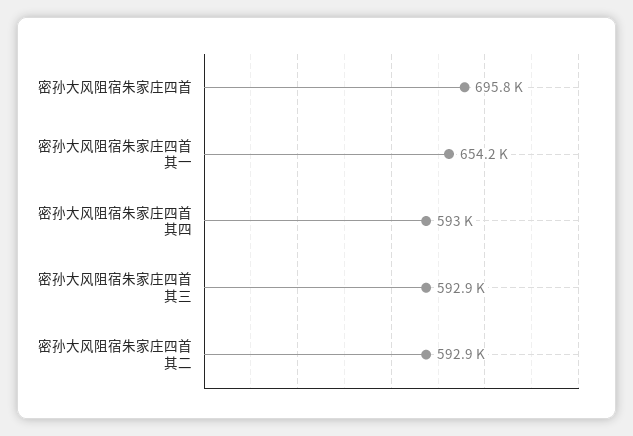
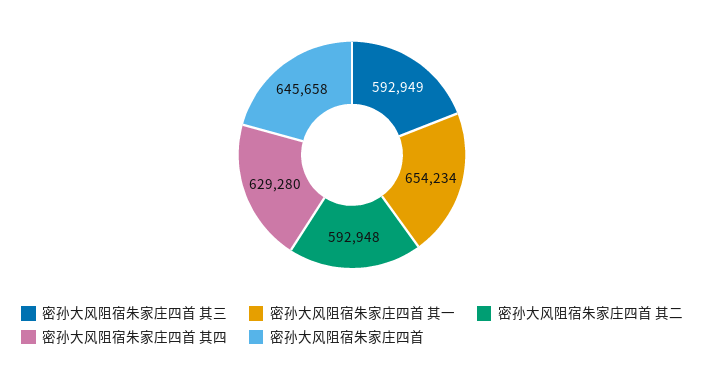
密孙大风阻宿朱家庄四首: 695800 -> 645658
密孙大风阻宿朱家庄四首 其四: 593000 -> 629280

